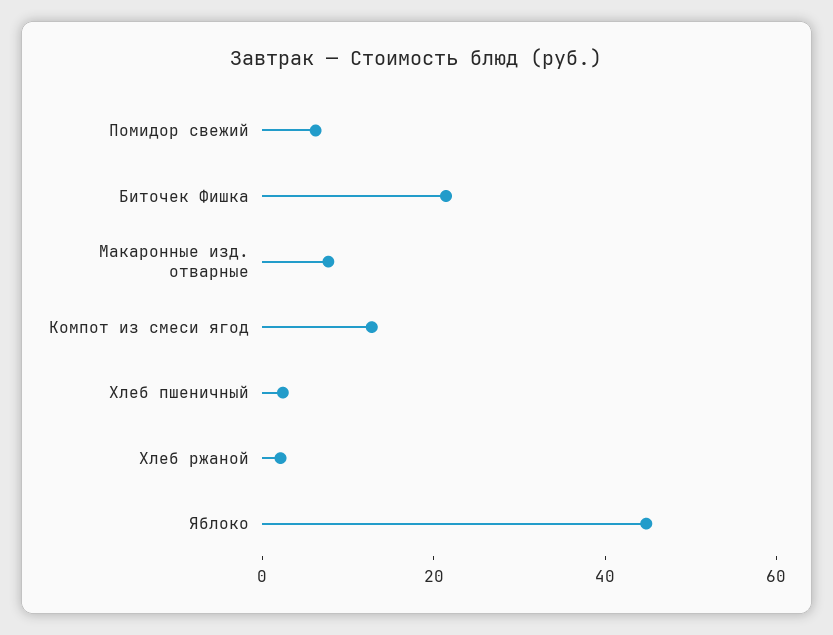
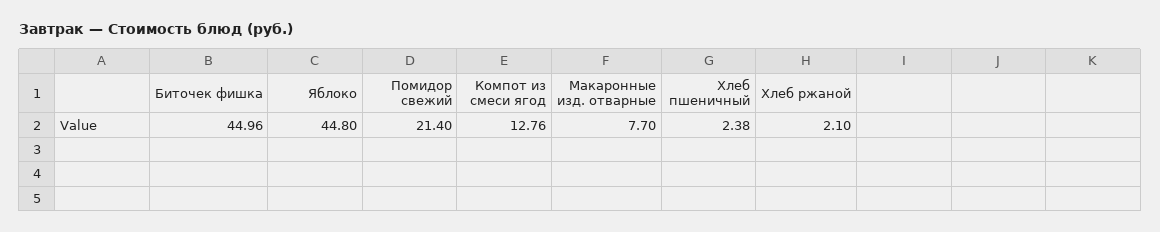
Помидор свежий: 5 -> 21.4
Биточек Фишка: 20 -> 44.96

